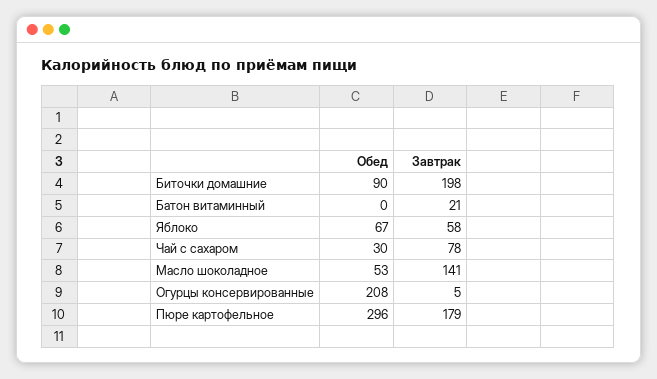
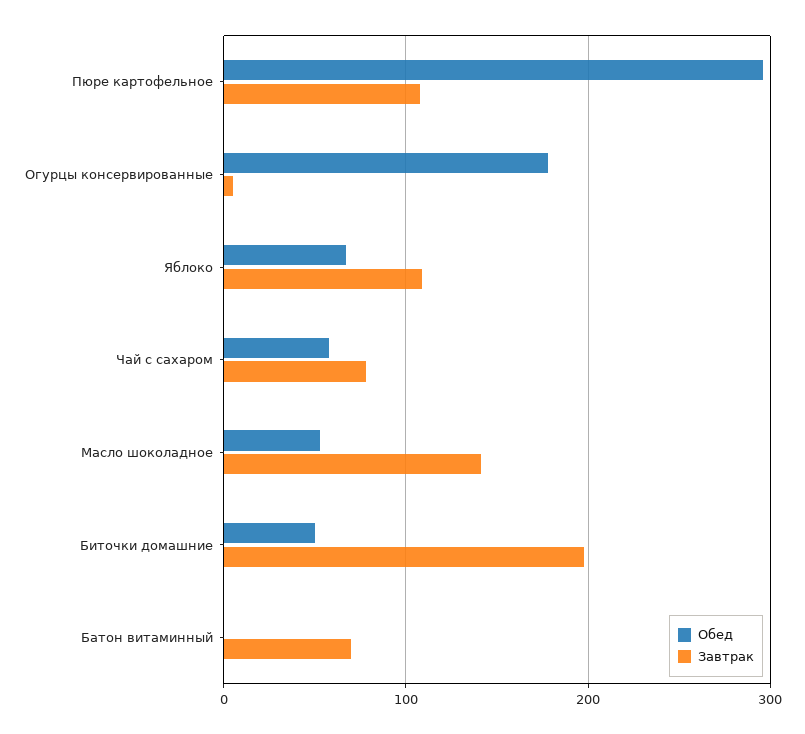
Обед, Биточки домашние: 90 -> 50
Завтрак, Батон витаминный: 21 -> 70
Завтрак, Яблоко: 58 -> 110
Обед, Чай с сахаром: 30 -> 60
Обед, Огурцы консервированные: 208 -> 180
Завтрак, Пюре картофельное: 179 -> 110

